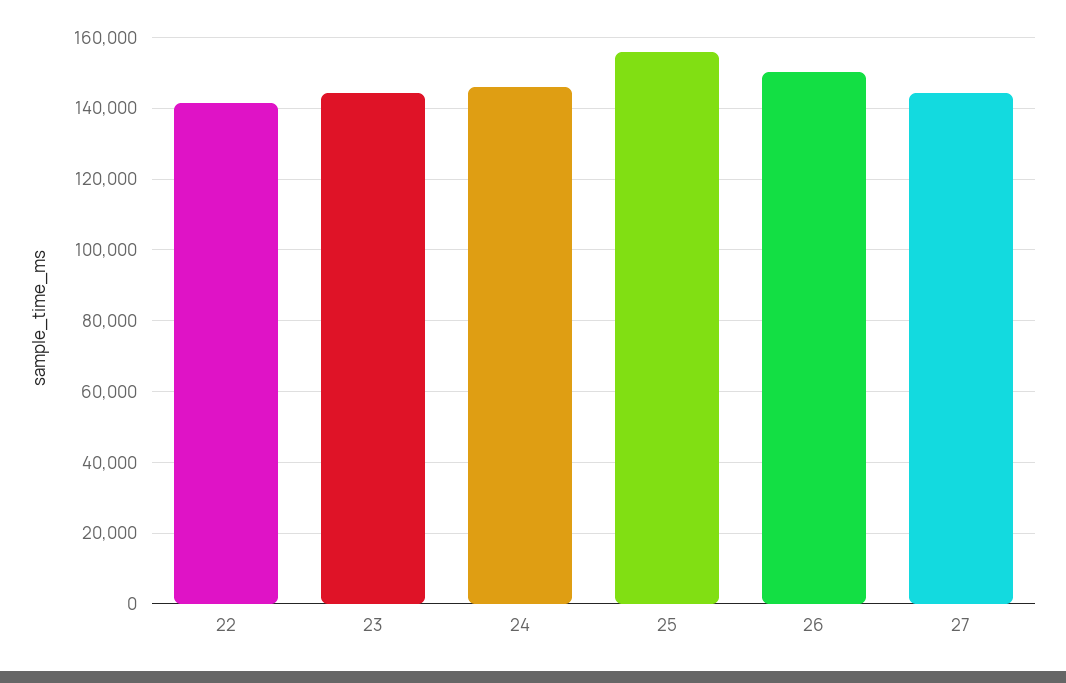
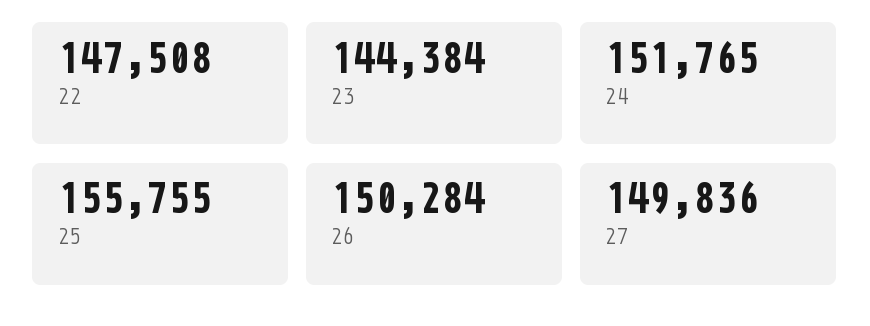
22: 142000 -> 147508
24: 146000 -> 151765
27: 144000 -> 149836

